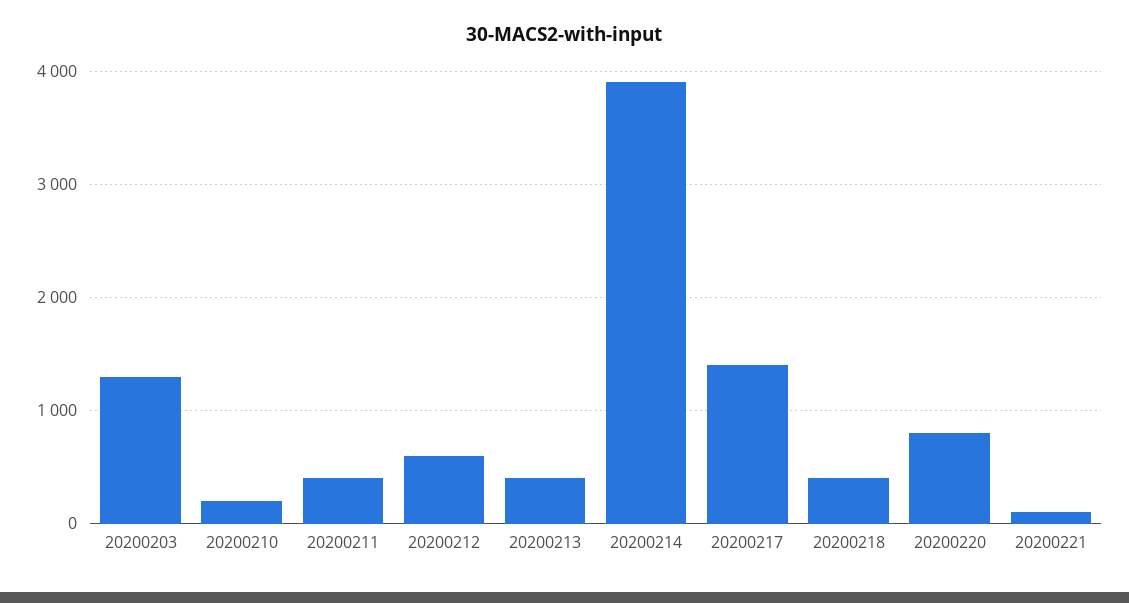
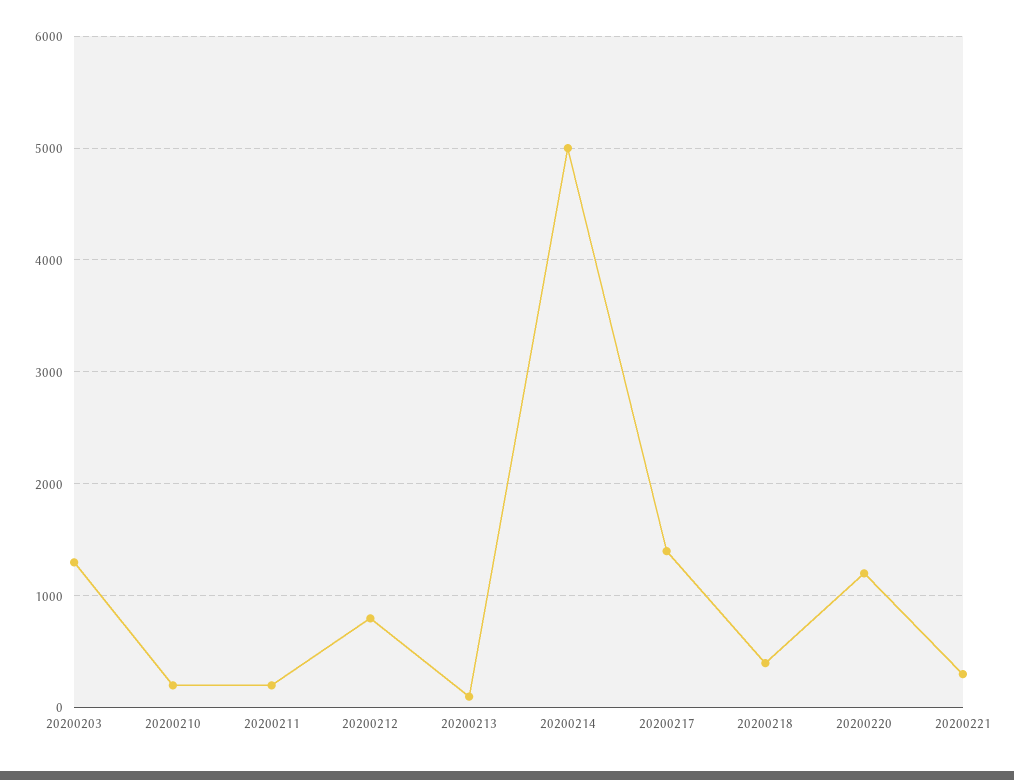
20200211: 400 -> 200
20200212: 600 -> 800
20200213: 400 -> 100
20200214: 3900 -> 5000
20200220: 800 -> 1200
20200221: 100 -> 300

